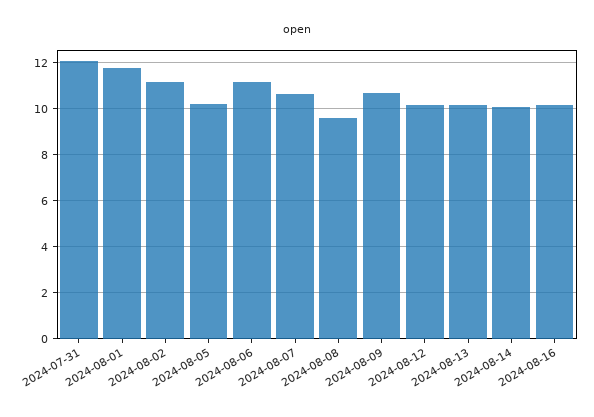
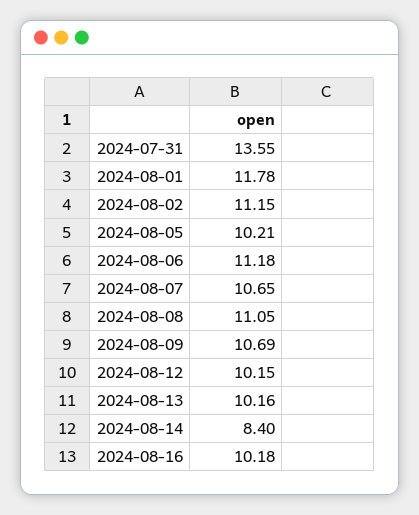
2024-07-31: 12 -> 13.55
2024-08-08: 9.5 -> 11.05
2024-08-14: 10 -> 8.4

